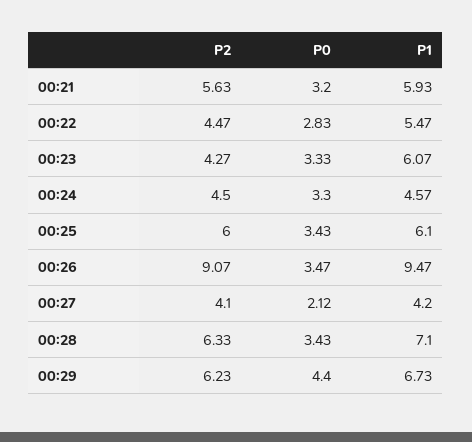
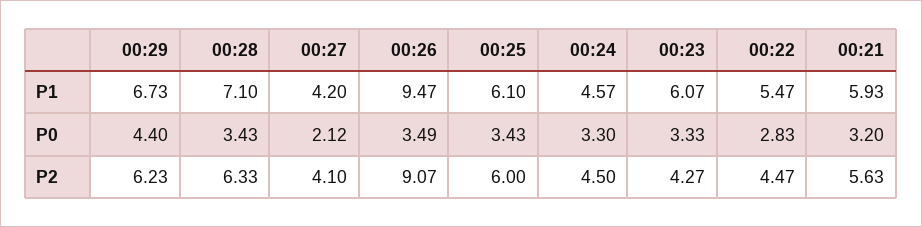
P0, 00:26: 3.47 -> 3.49

